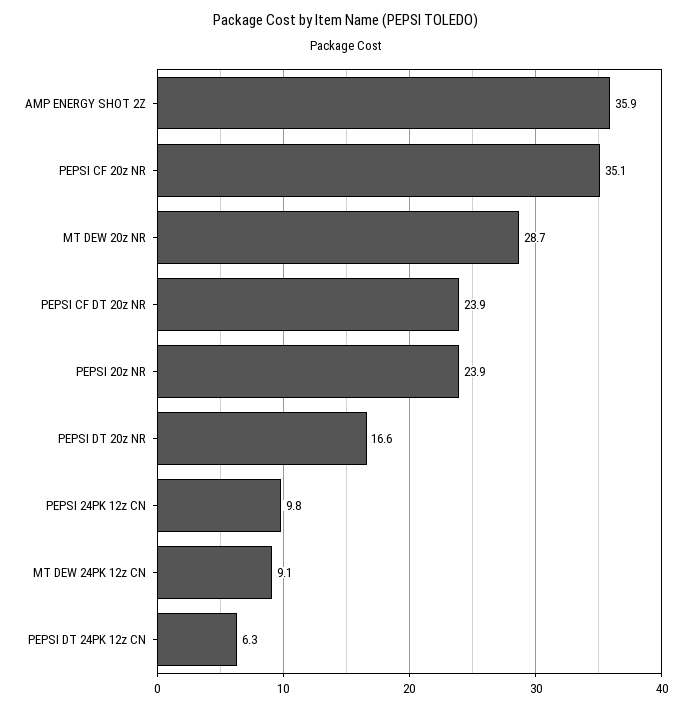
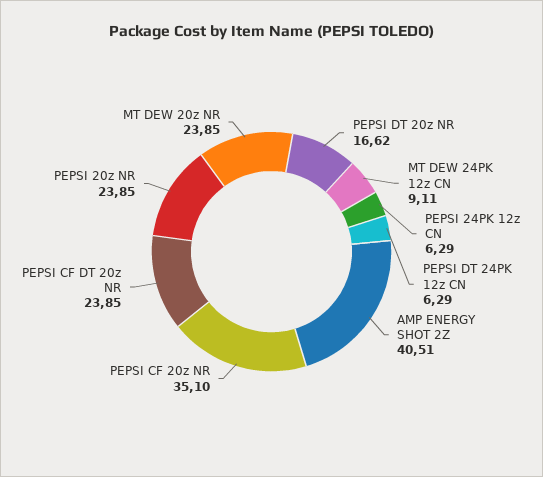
AMP ENERGY SHOT 2Z: 35.9 -> 40.51
MT DEW 20z NR: 28.7 -> 23.85
PEPSI 24PK 12z CN: 9.8 -> 6.29

